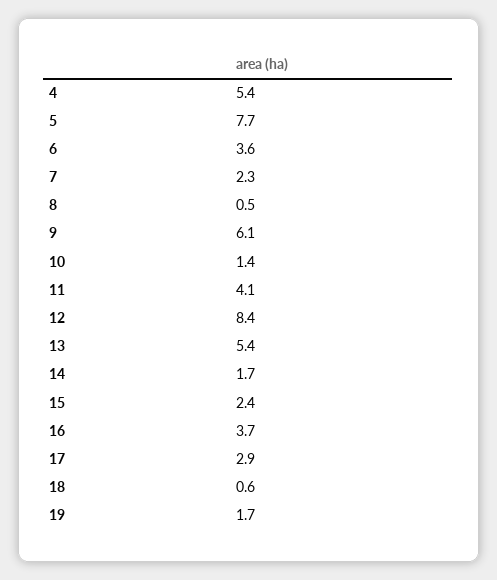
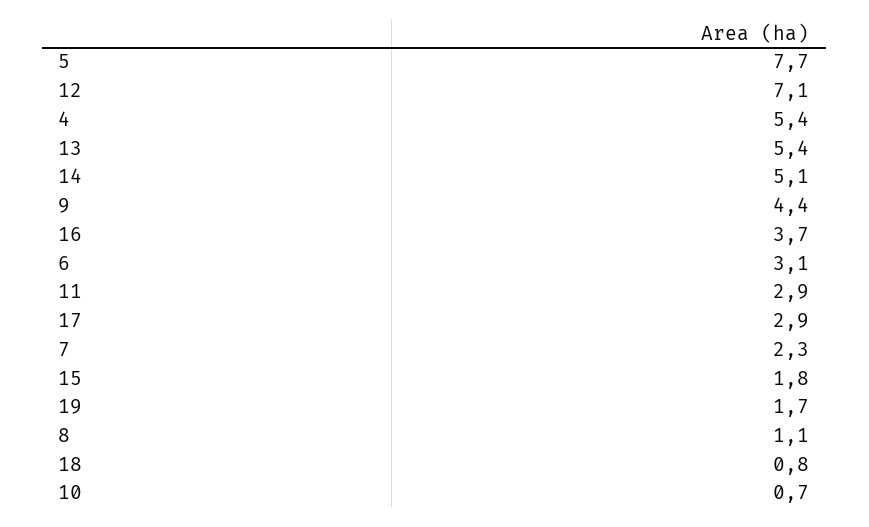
6: 3.6 -> 3.1
8: 0.5 -> 1.1
9: 6.1 -> 4.4
10: 1.4 -> 0.7
11: 4.1 -> 2.9
12: 8.4 -> 7.1
14: 1.7 -> 5.1
15: 2.4 -> 1.8
18: 0.6 -> 0.8

